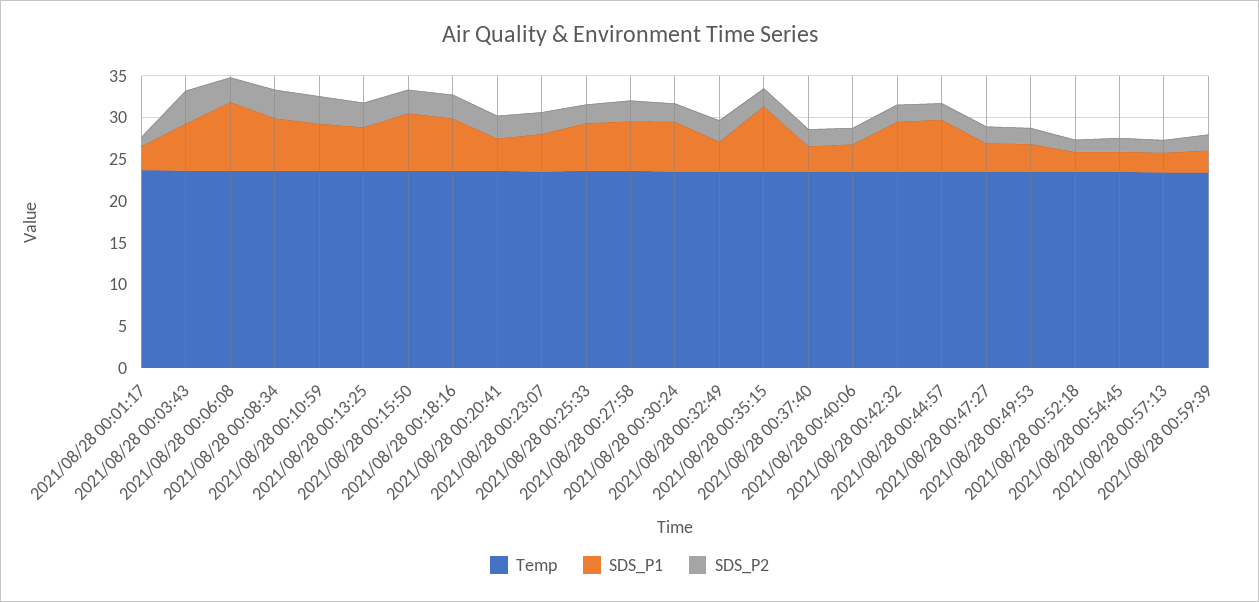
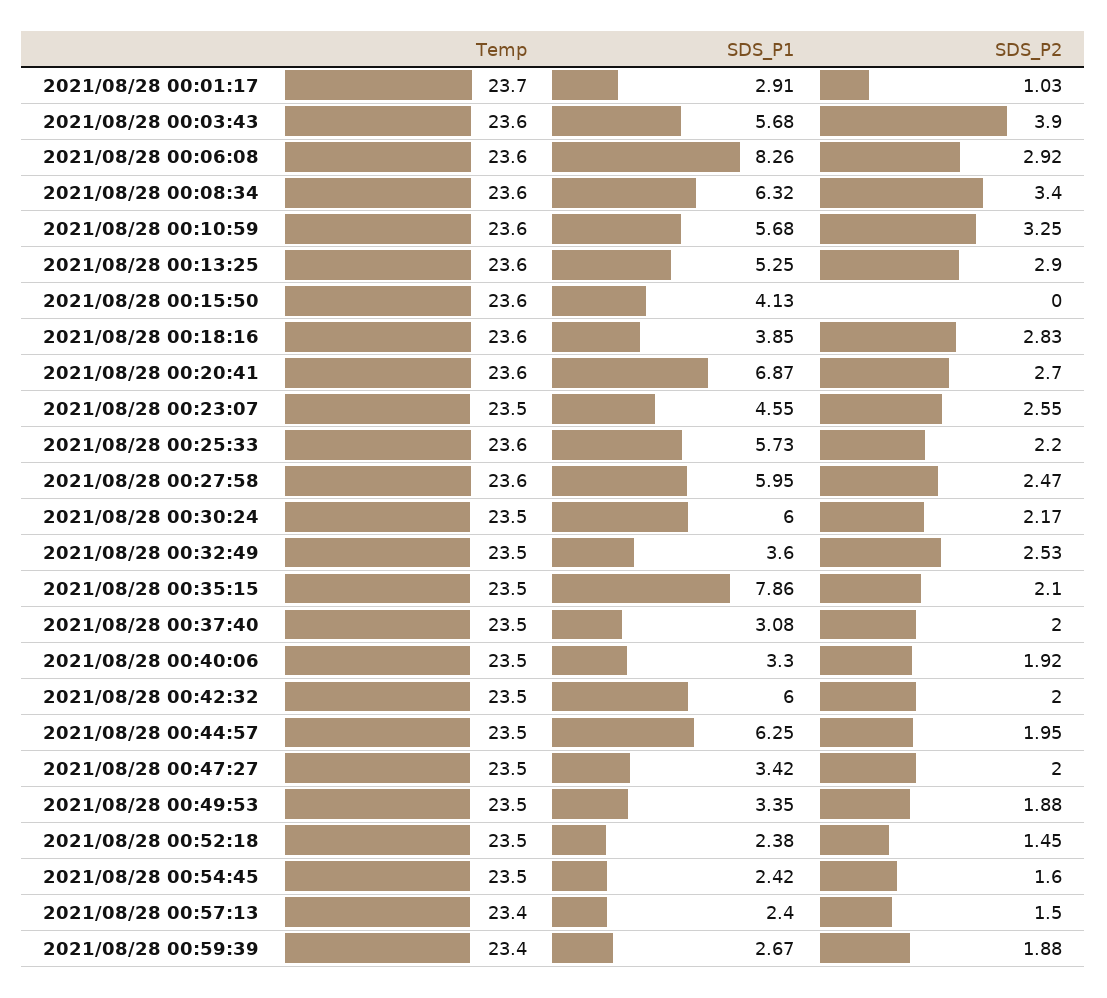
SDS_P1, 2021/08/28 00:15:50: 7 -> 4.13
SDS_P2, 2021/08/28 00:15:50: 3 -> 0
SDS_P1, 2021/08/28 00:18:16: 6 -> 3.85
SDS_P1, 2021/08/28 00:20:41: 4 -> 6.87

